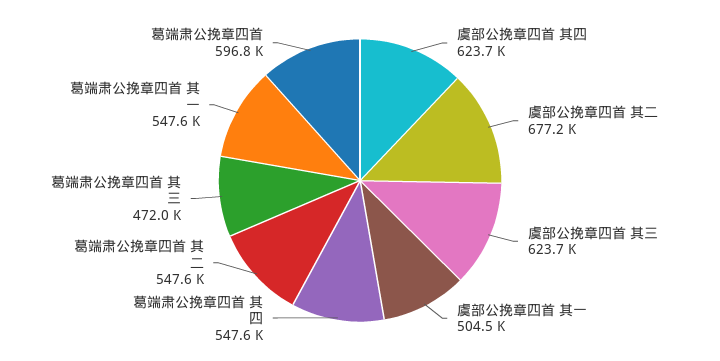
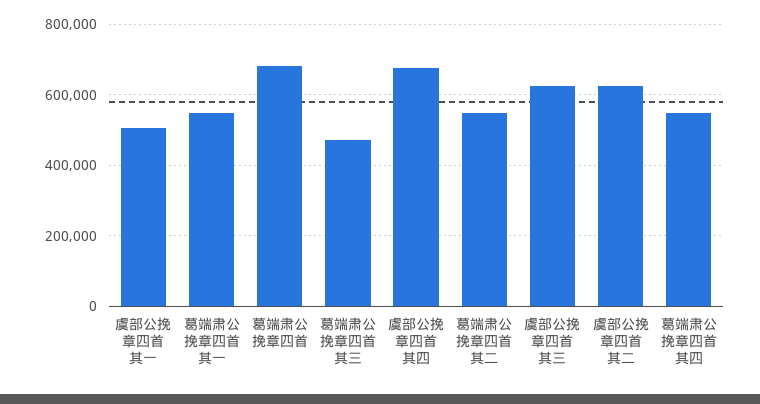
虞部公挽章四首 其四: 623700 -> 680000
虞部公挽章四首 其二: 677200 -> 620000
葛端肃公挽章四首: 596800 -> 680000

